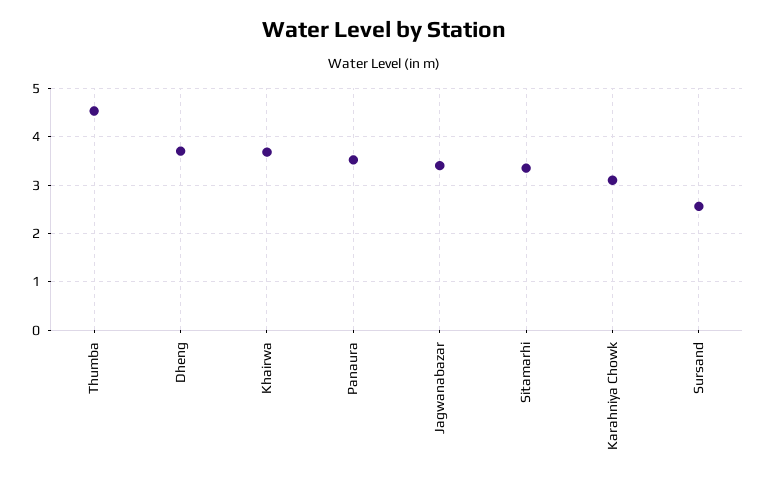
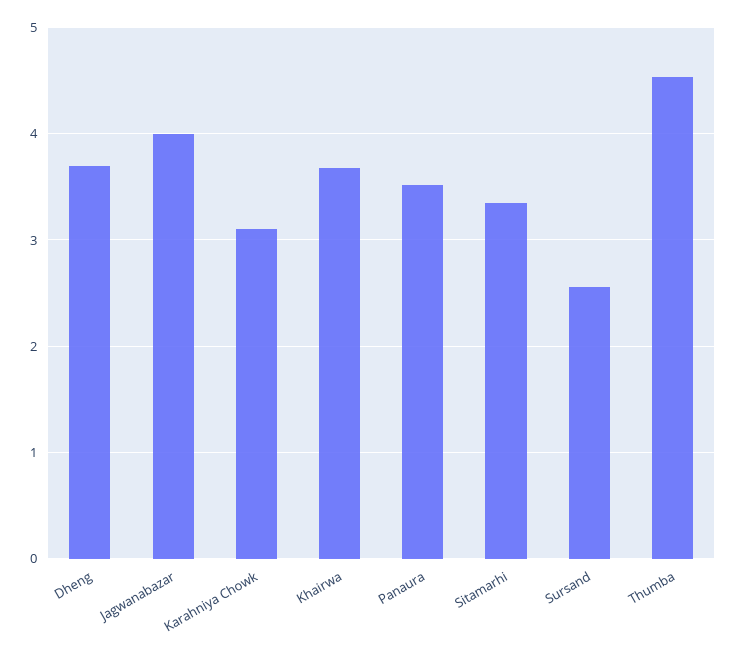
Jagwanabazar: 3.4 -> 4

